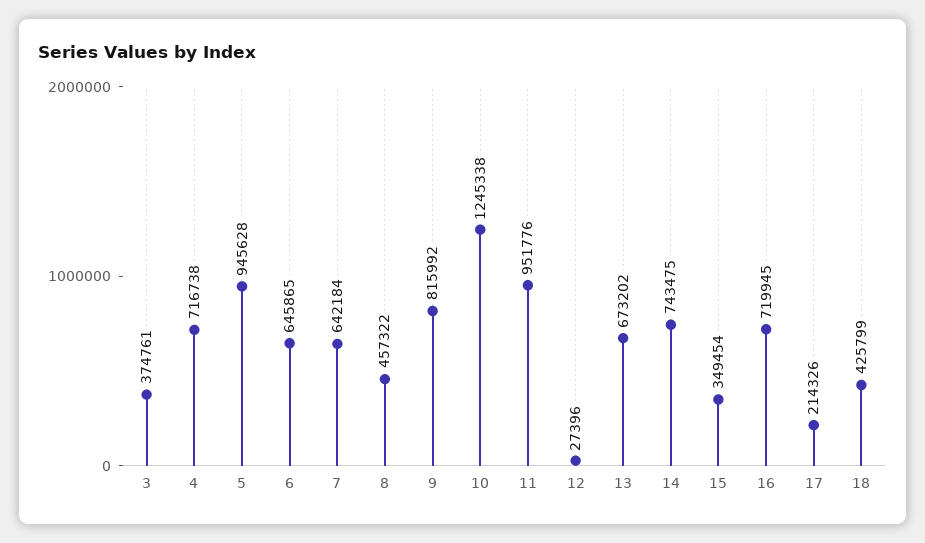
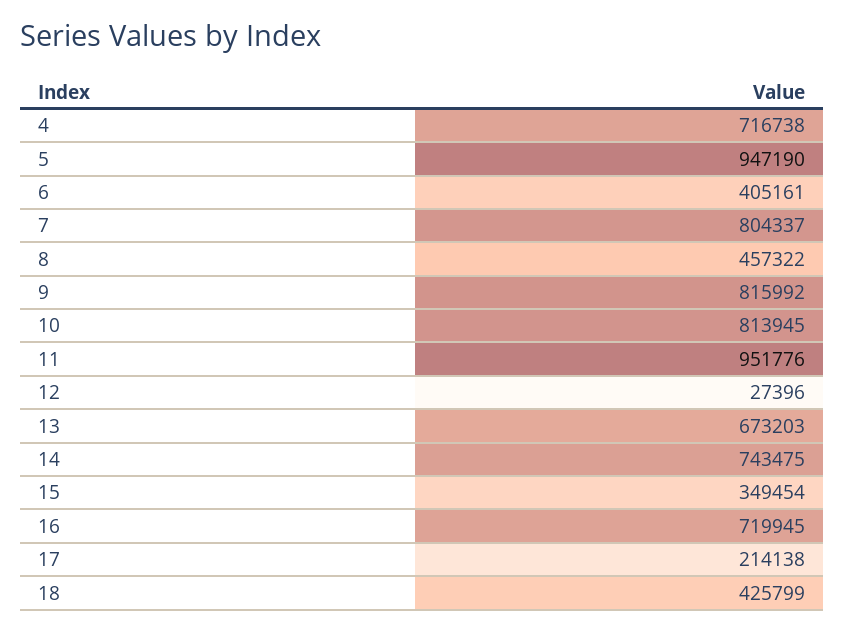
3: 374761 -> none
5: 945628 -> 947190
6: 645865 -> 405161
7: 642184 -> 804337
10: 1245338 -> 813945
13: 673202 -> 673203
17: 214326 -> 214138

